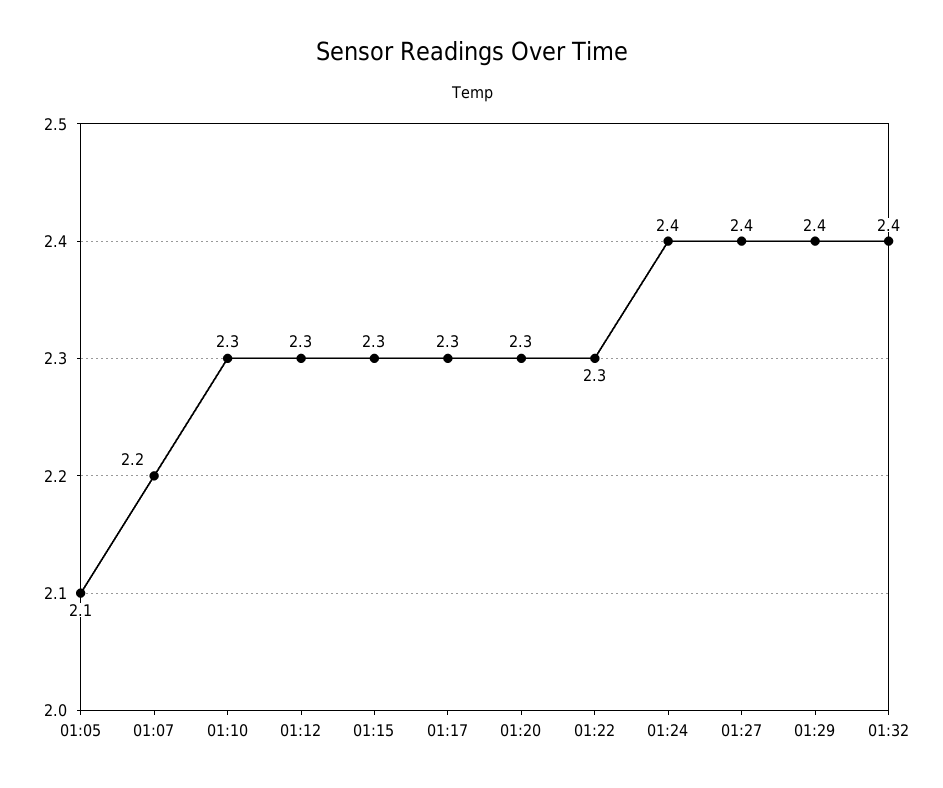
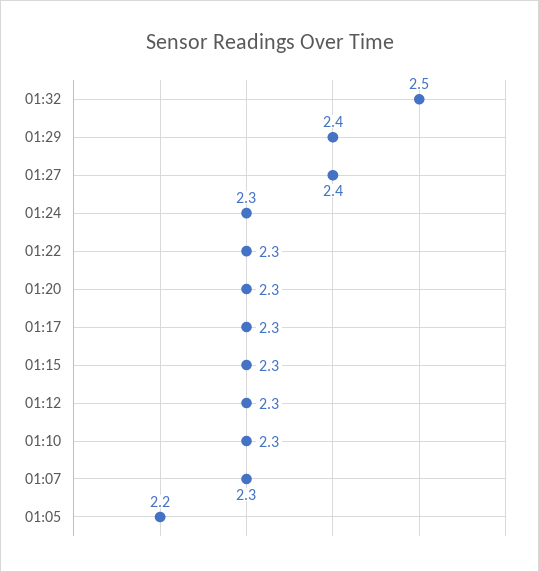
01:05: 2.1 -> 2.2
01:07: 2.2 -> 2.3
01:24: 2.4 -> 2.3
01:32: 2.4 -> 2.5

